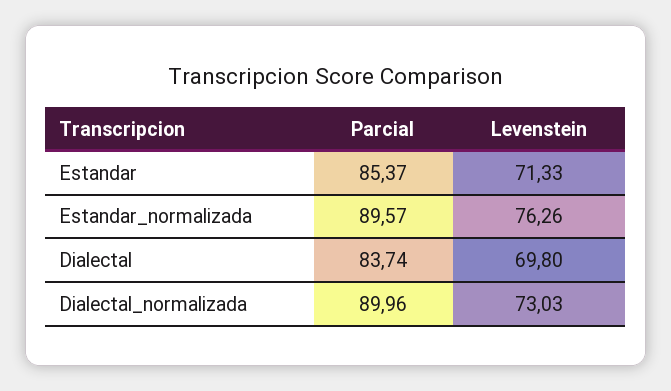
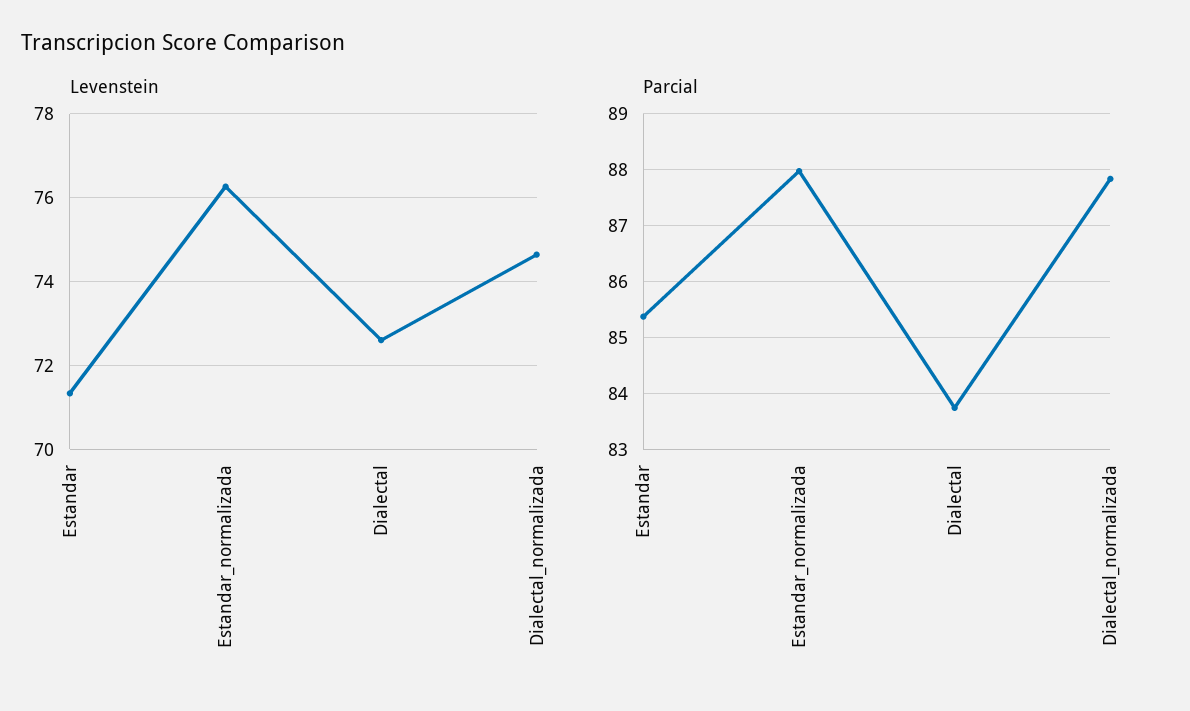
Parcial, Estandar_normalizada: 89.57 -> 88
Levenstein, Dialectal: 69.8 -> 72.6
Parcial, Dialectal_normalizada: 89.96 -> 87.8
Levenstein, Dialectal_normalizada: 73.03 -> 74.6

